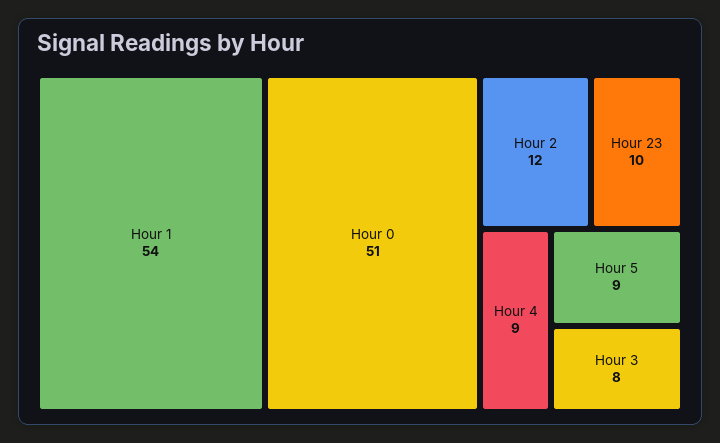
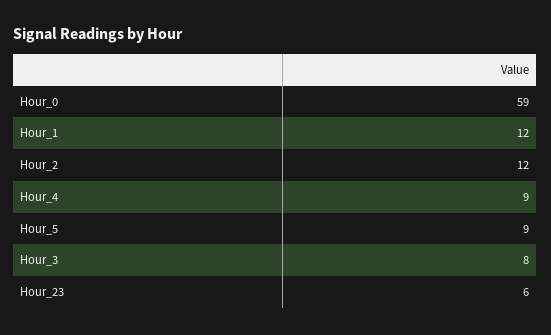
Hour 1: 54 -> 12
Hour 0: 51 -> 59
Hour 23: 10 -> 6

